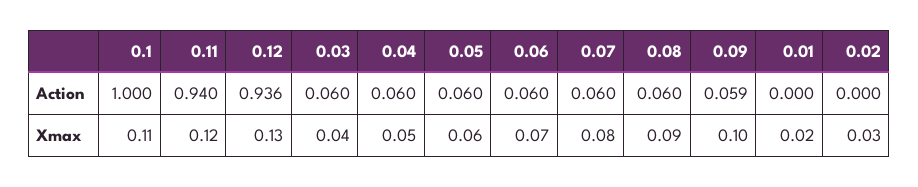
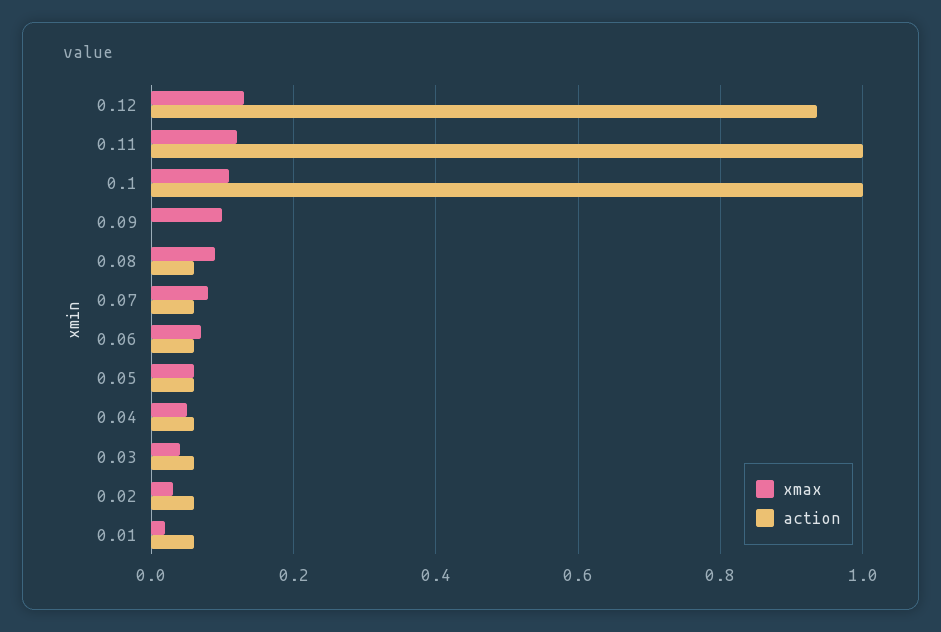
Action, 0.11: 0.94 -> 1
Action, 0.09: 0.059 -> 0
Action, 0.01: 0 -> 0.06
Action, 0.02: 0 -> 0.06

